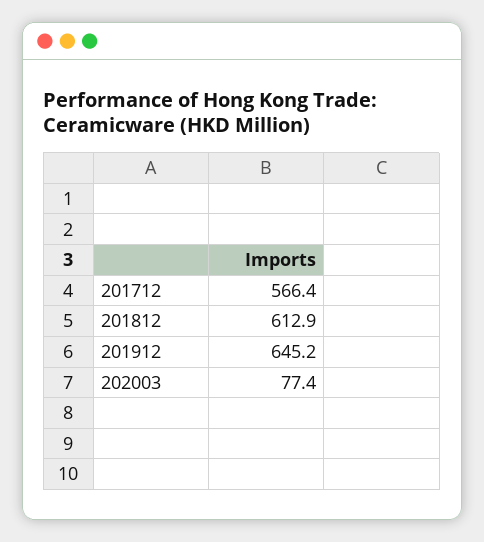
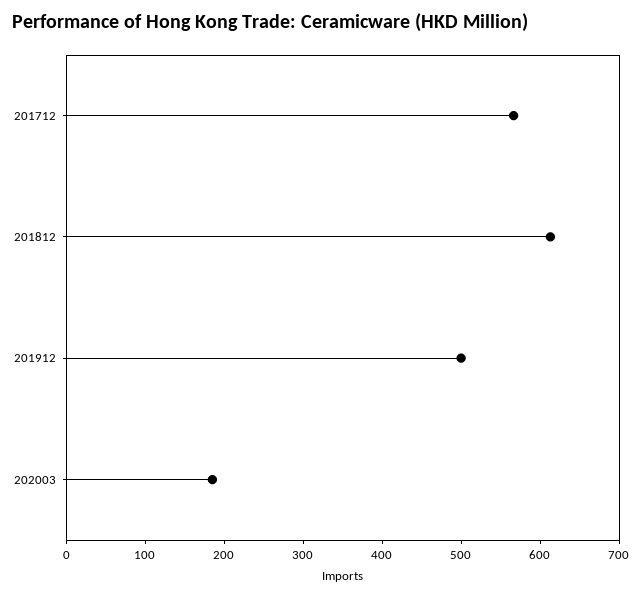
201912: 645.2 -> 500
202003: 77.4 -> 180

